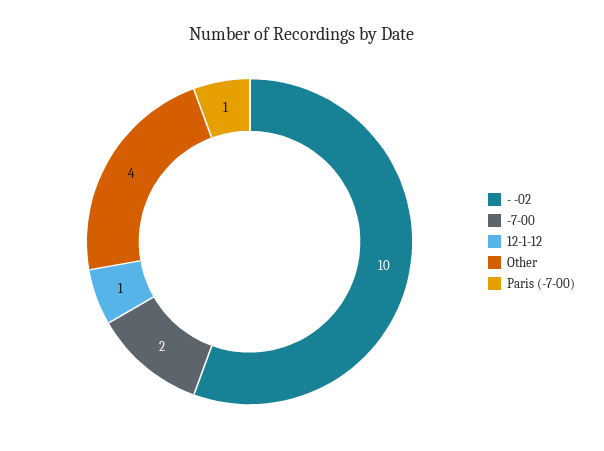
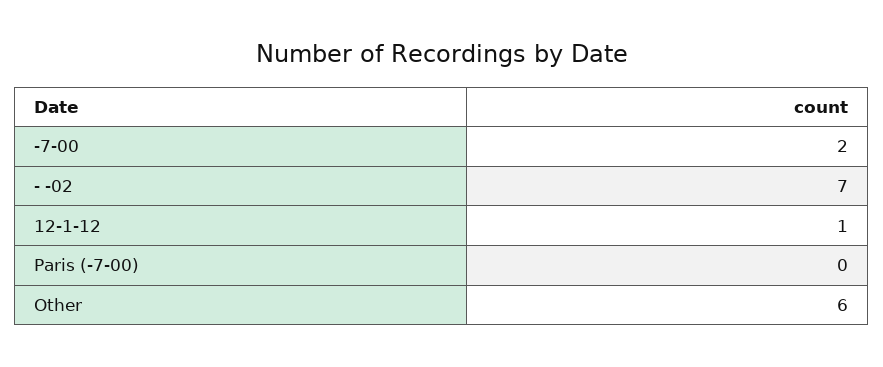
- -02: 10 -> 7
Other: 4 -> 6
Paris (-7-00): 1 -> 0

